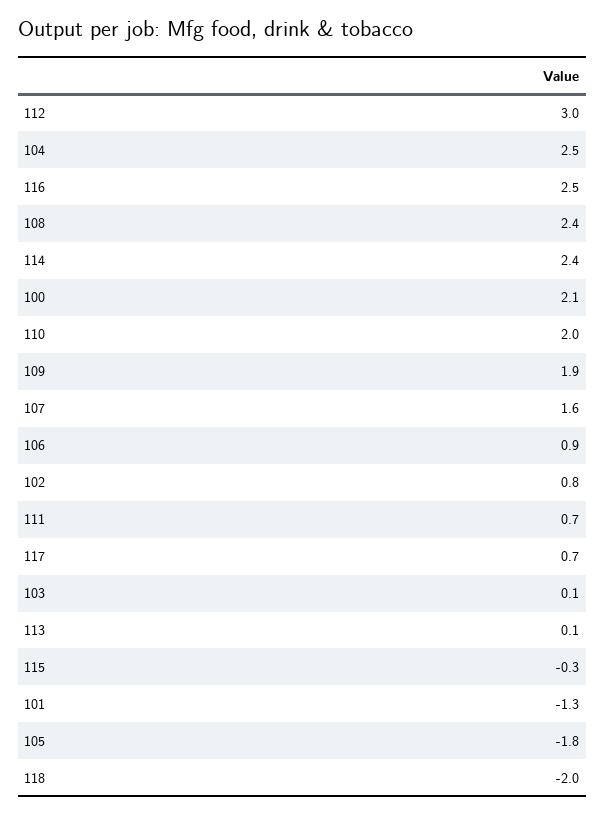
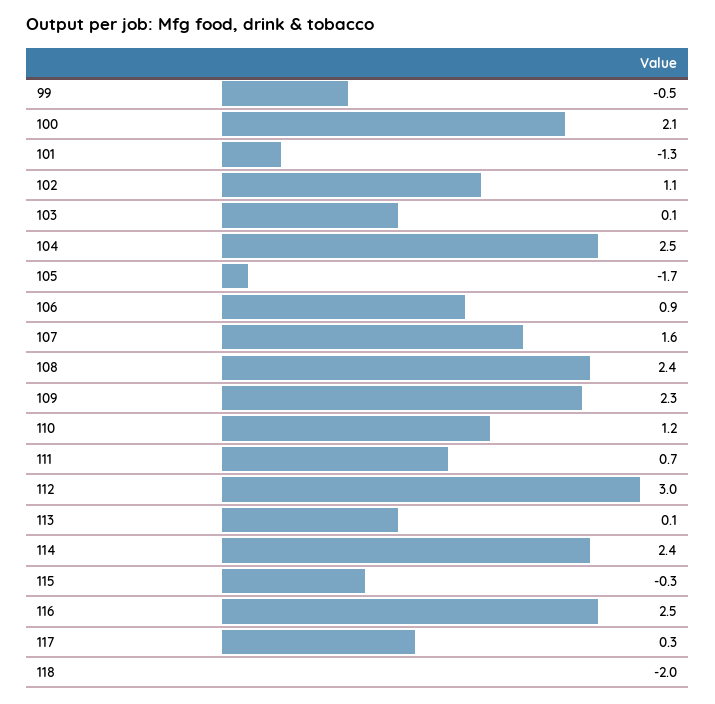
110: 2 -> 1.2
109: 1.9 -> 2.3
102: 0.8 -> 1.1
117: 0.7 -> 0.3
105: -1.8 -> -1.7
99: none -> -0.5

